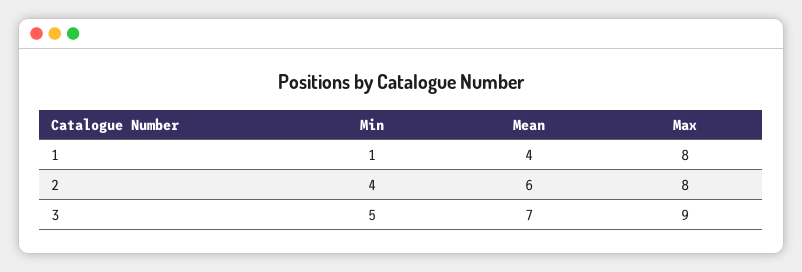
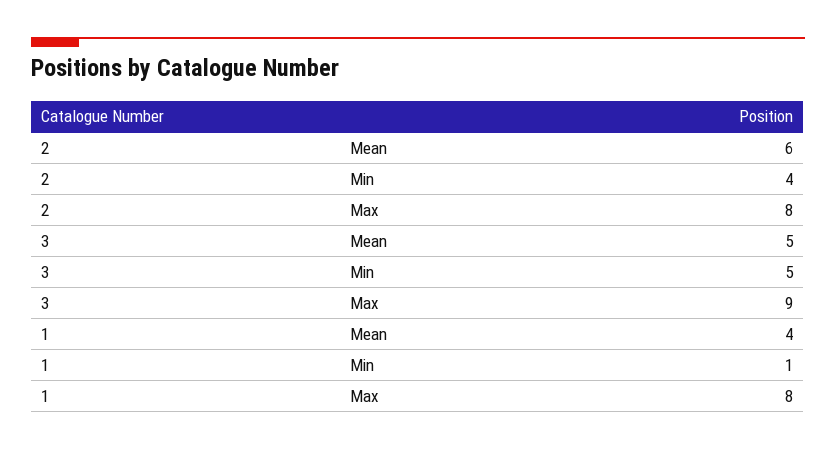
Mean, 3: 7 -> 5

